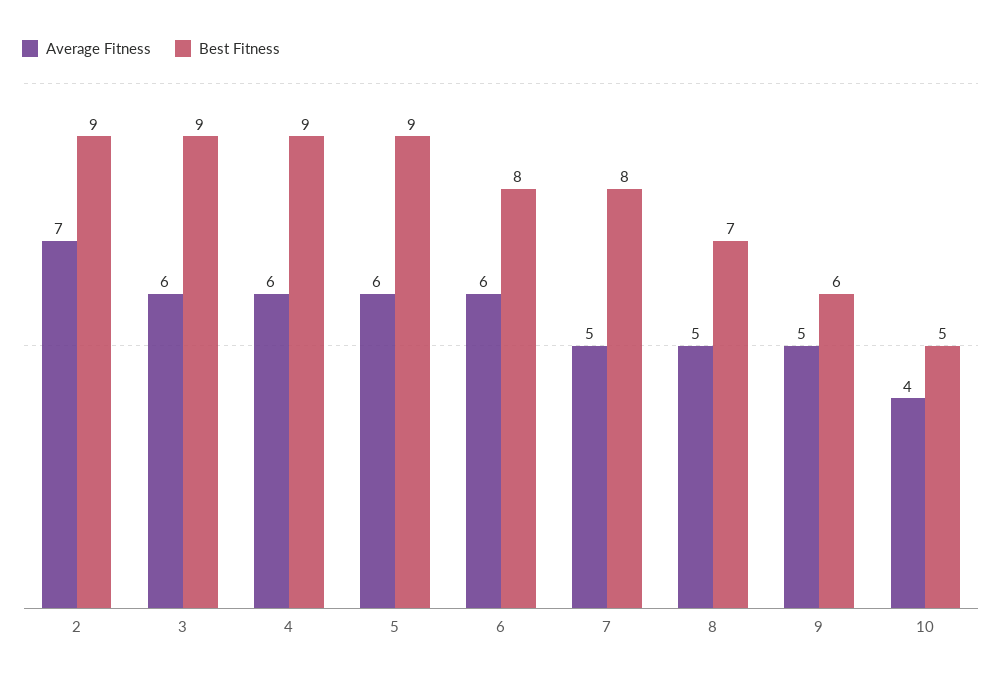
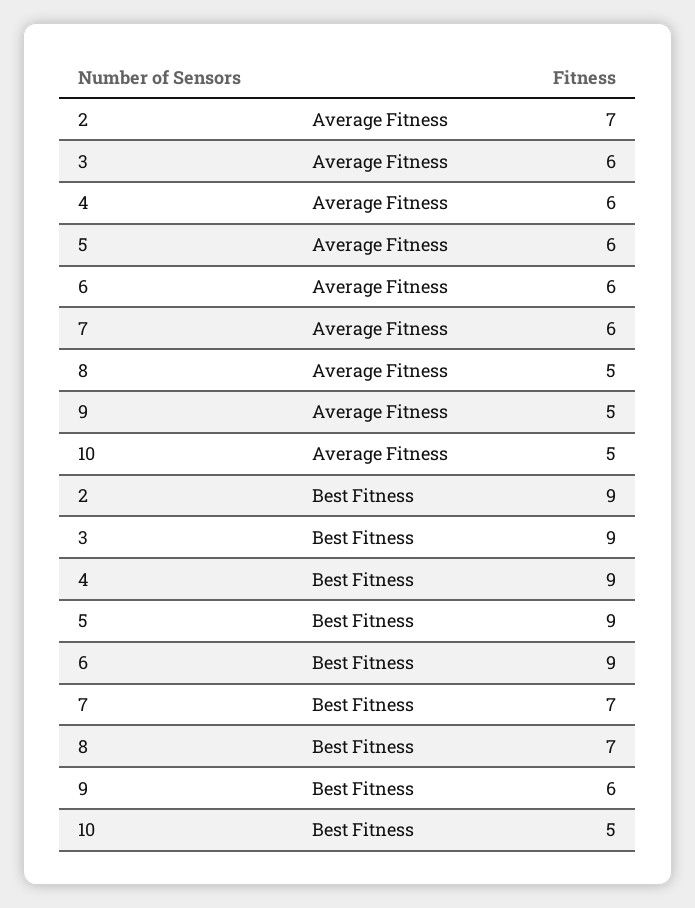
Best Fitness, 6: 8 -> 9
Average Fitness, 7: 5 -> 6
Best Fitness, 7: 8 -> 7
Average Fitness, 10: 4 -> 5

